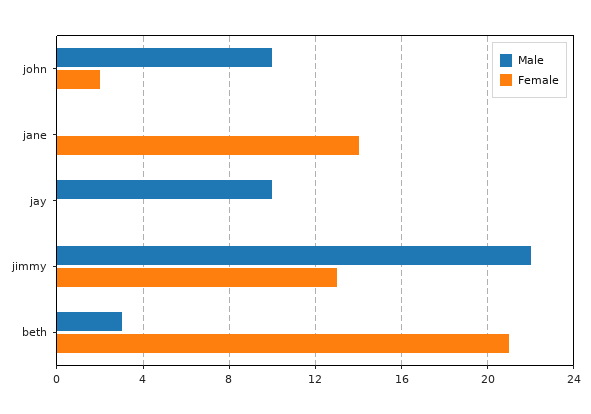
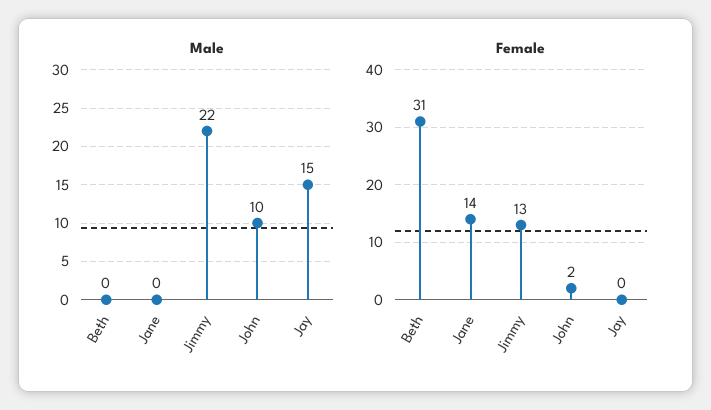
Male, jay: 10 -> 15
Male, beth: 3 -> 0
Female, beth: 21 -> 31

